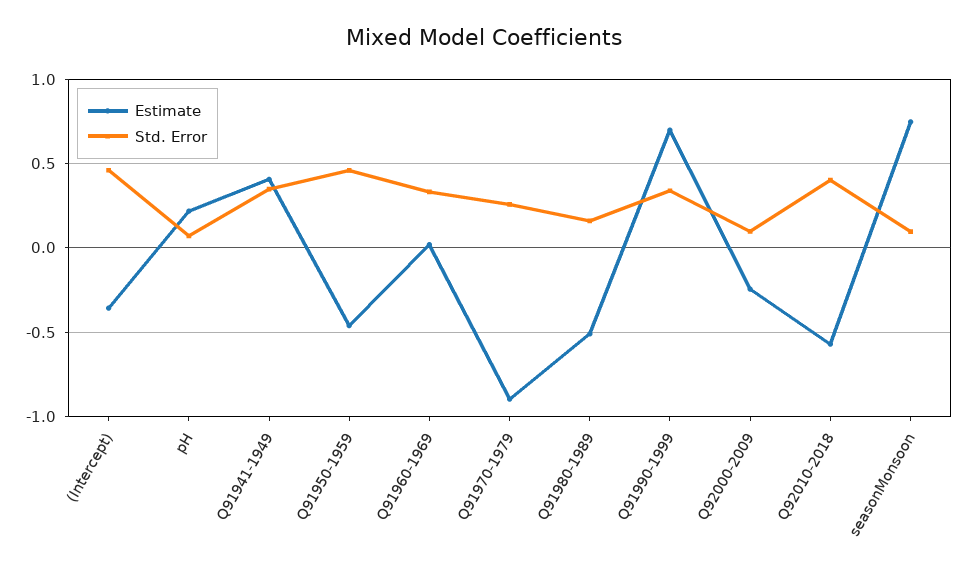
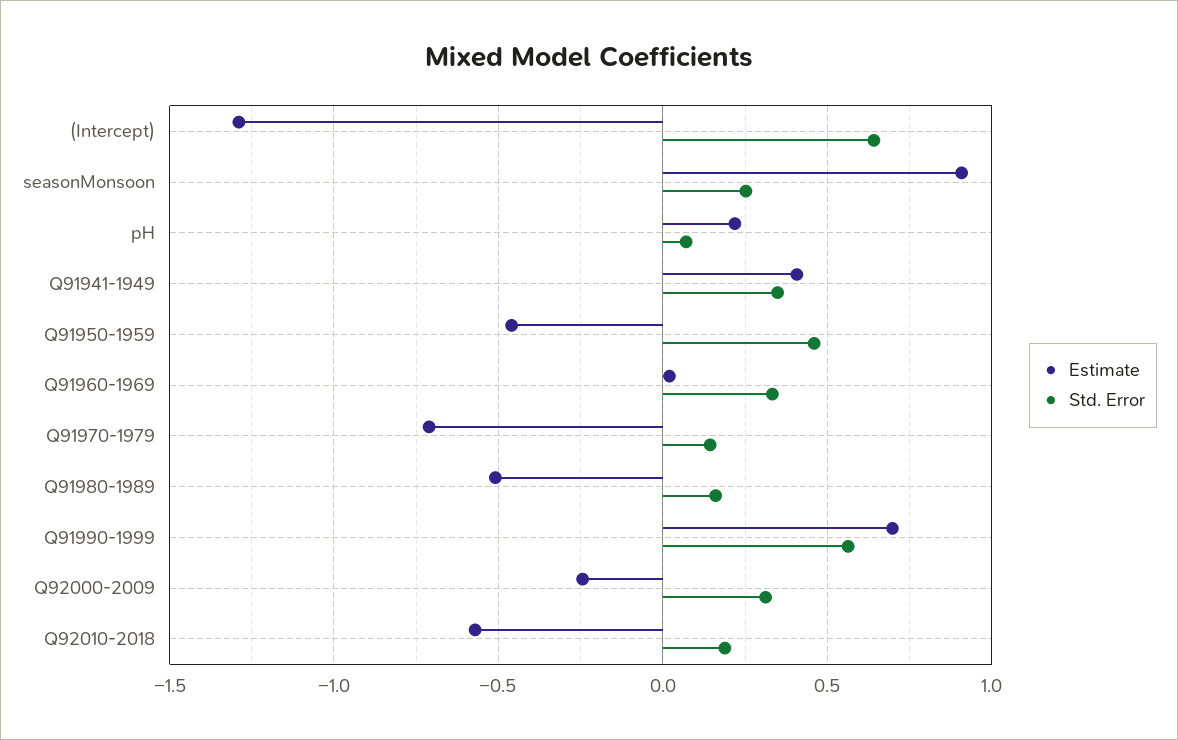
Estimate, (Intercept): -0.35 -> -1.3
Std. Error, (Intercept): 0.45 -> 0.65
Estimate, Q91970-1979: -0.9 -> -0.7
Std. Error, Q91970-1979: 0.25 -> 0.15
Std. Error, Q91990-1999: 0.35 -> 0.55
Std. Error, Q92000-2009: 0.1 -> 0.3
Std. Error, Q92010-2018: 0.4 -> 0.2
Estimate, seasonMonsoon: 0.75 -> 0.9
Std. Error, seasonMonsoon: 0.1 -> 0.25

